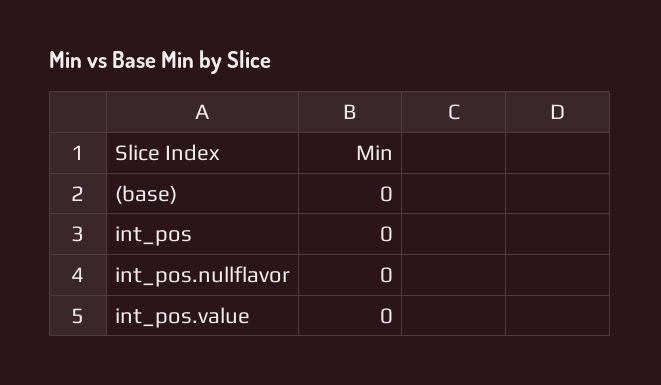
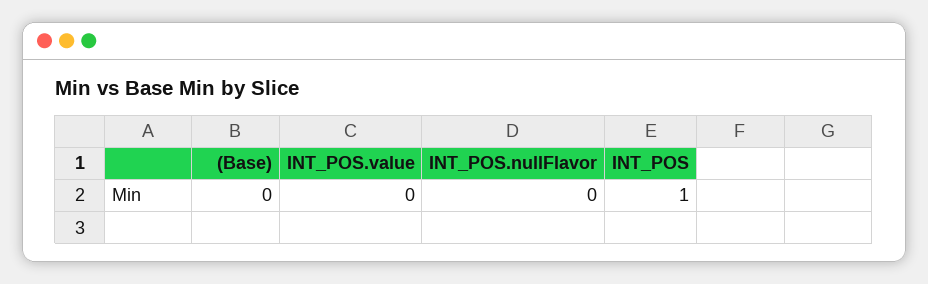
int_pos: 0 -> 1

